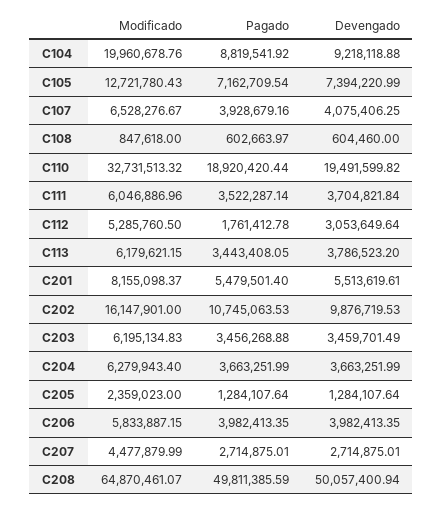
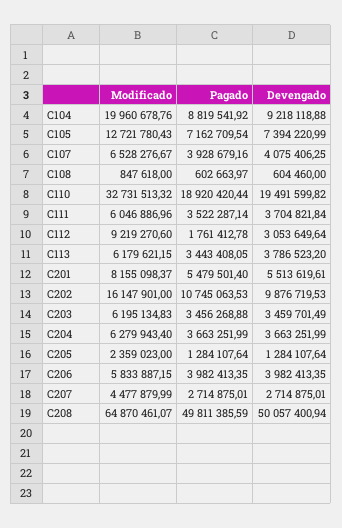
Modificado, C112: 5285760.5 -> 9219270.6

